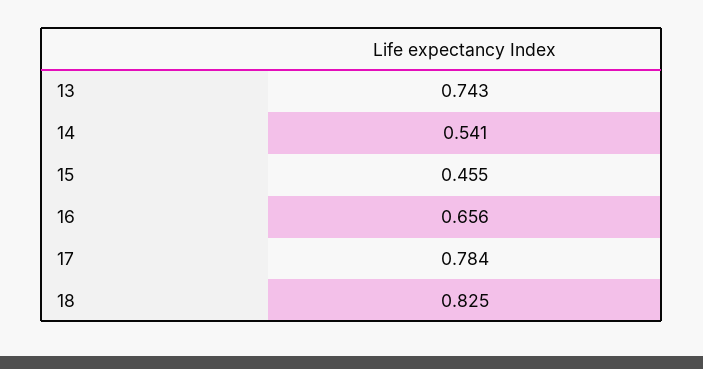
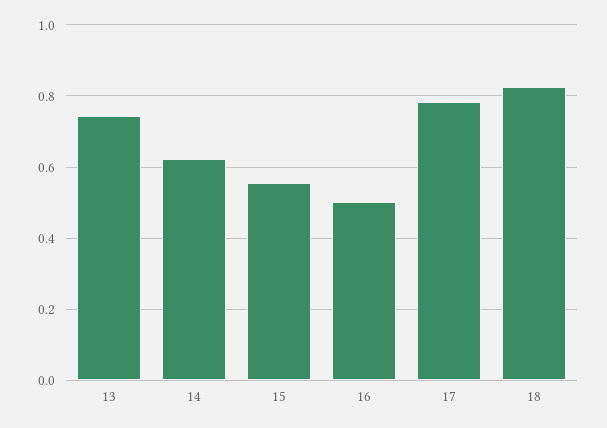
14: 0.541 -> 0.62
15: 0.455 -> 0.56
16: 0.656 -> 0.5

